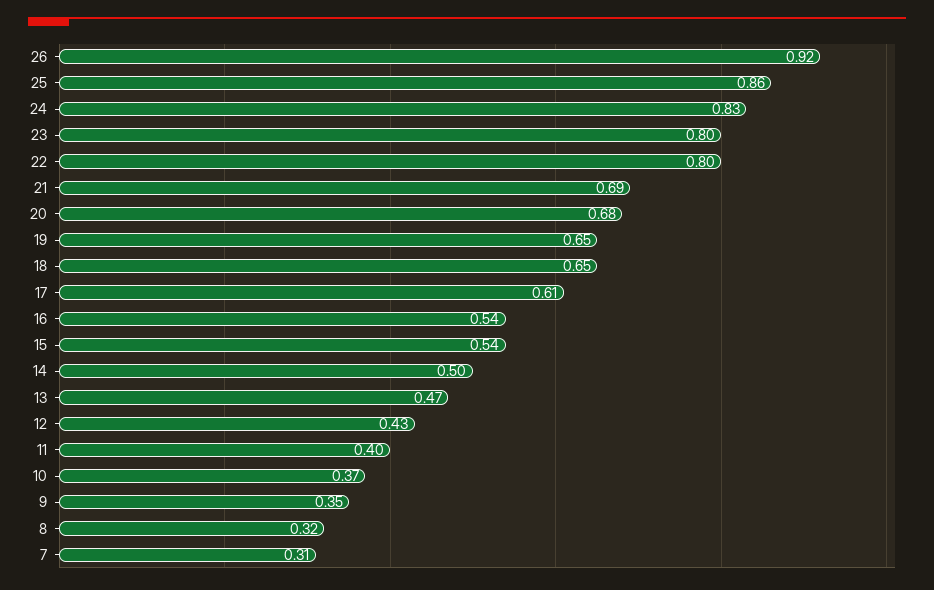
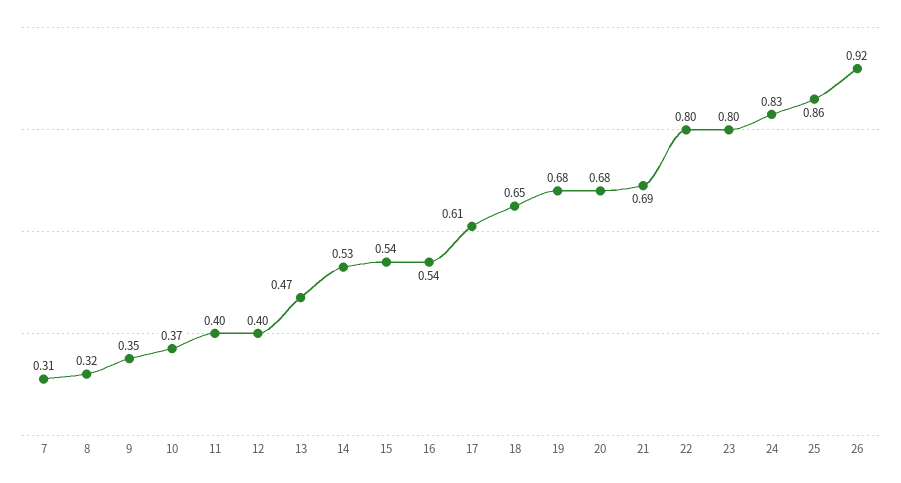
19: 0.65 -> 0.68
14: 0.5 -> 0.53
12: 0.43 -> 0.4

